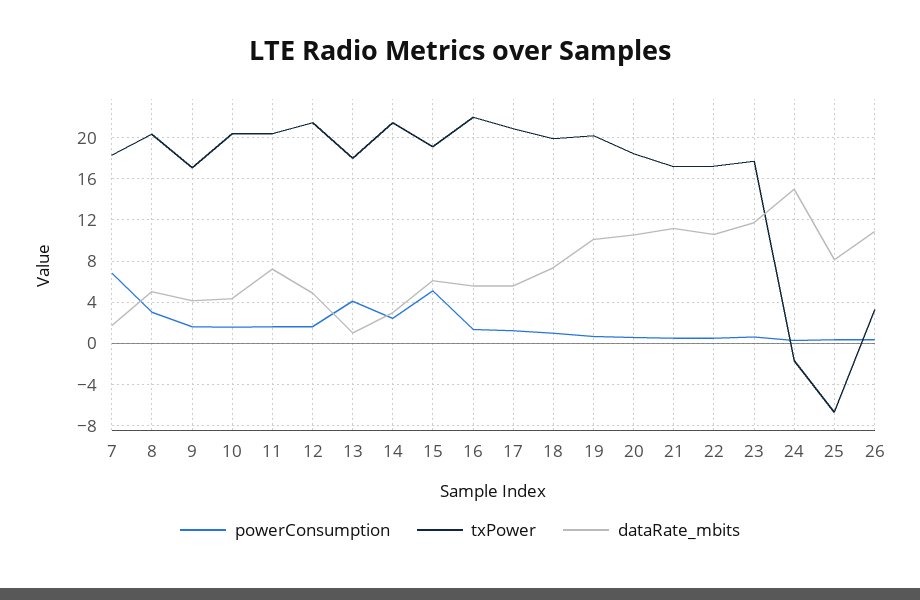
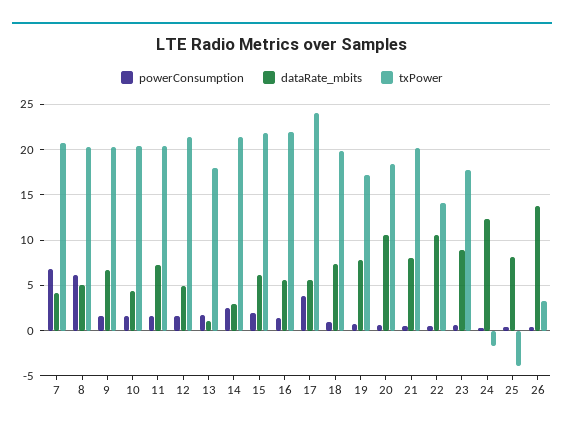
txPower, 7: 18 -> 21
dataRate_mbits, 7: 2 -> 4
powerConsumption, 8: 3 -> 6
txPower, 9: 17 -> 20
dataRate_mbits, 9: 4 -> 7
powerConsumption, 13: 4 -> 2
powerConsumption, 15: 5 -> 2
txPower, 15: 19 -> 22
powerConsumption, 17: 1 -> 4
txPower, 17: 21 -> 24
txPower, 19: 20 -> 17
dataRate_mbits, 19: 10 -> 8
txPower, 21: 17 -> 20
dataRate_mbits, 21: 11 -> 8
txPower, 22: 17 -> 14
dataRate_mbits, 23: 12 -> 9
dataRate_mbits, 24: 15 -> 12
txPower, 25: -7 -> -4
dataRate_mbits, 26: 11 -> 14

